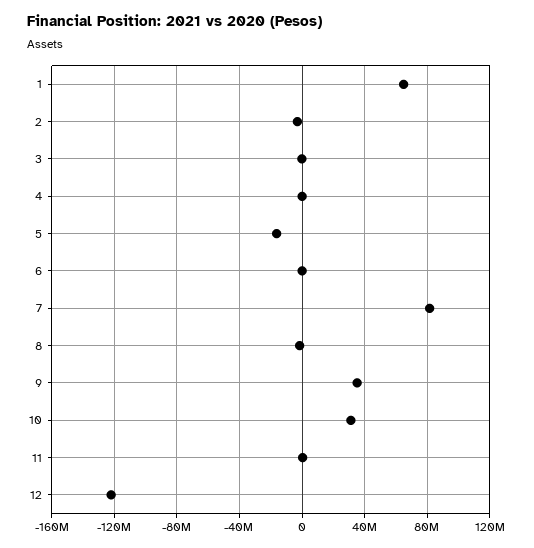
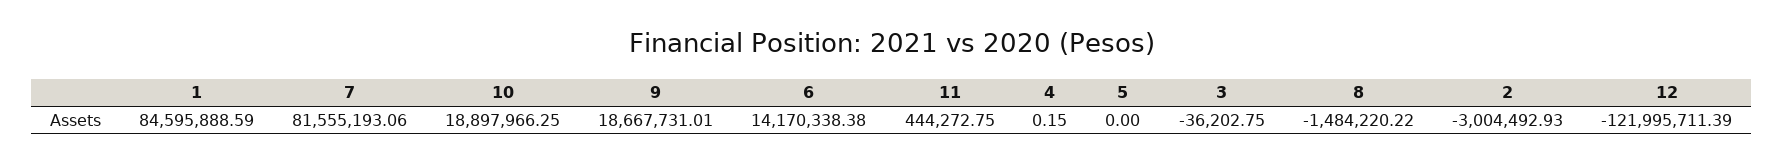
1: 65000000 -> 84595888.59
5: -15000000 -> 0
6: 0 -> 14170338.38
9: 35000000 -> 18667731.01
10: 30000000 -> 18897966.25

